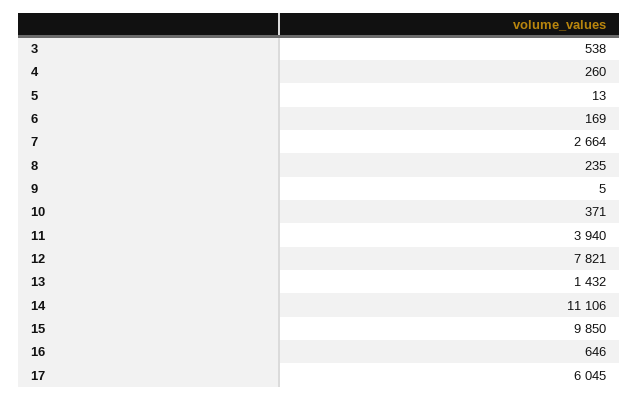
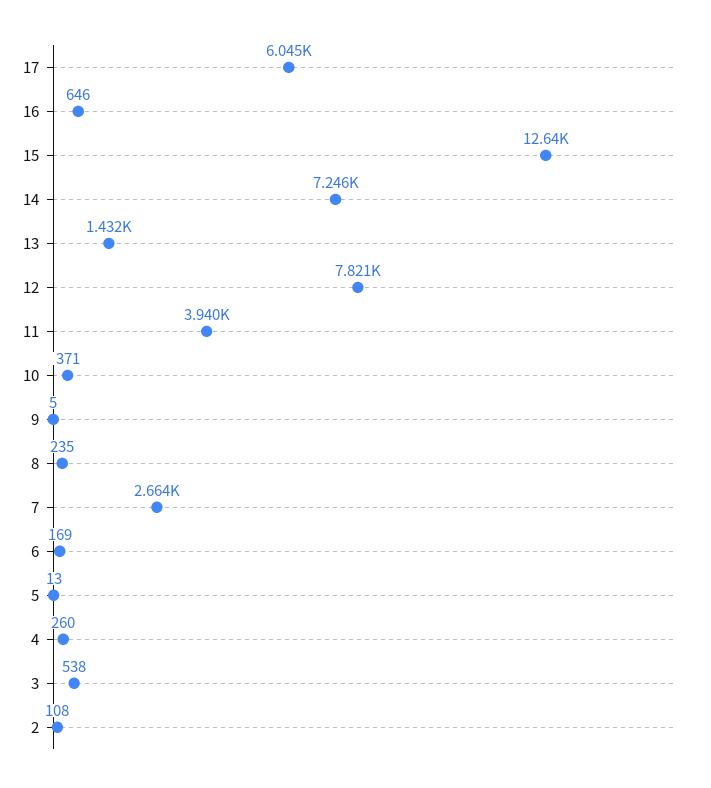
14: 11106 -> 7246
15: 9850 -> 12640
2: none -> 108

